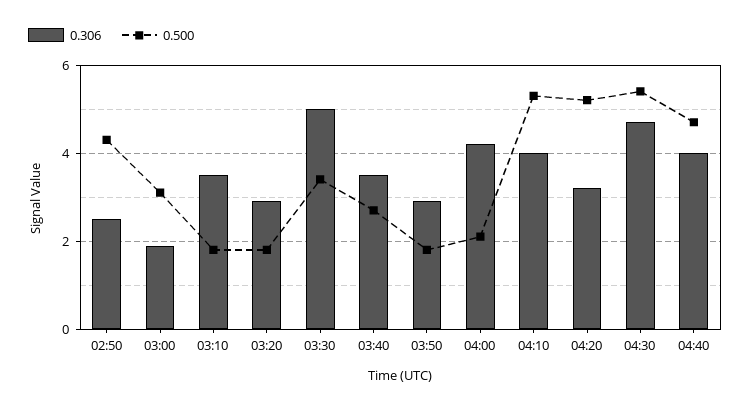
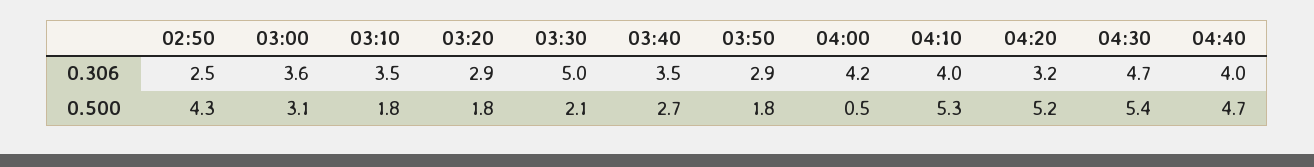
0.306, 03:00: 2 -> 3.6
0.500, 03:30: 3.5 -> 2.1
0.500, 04:00: 2 -> 0.5

